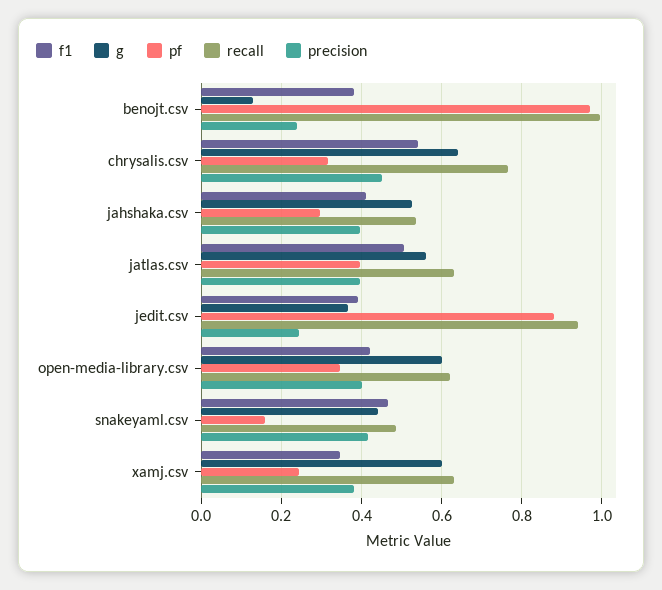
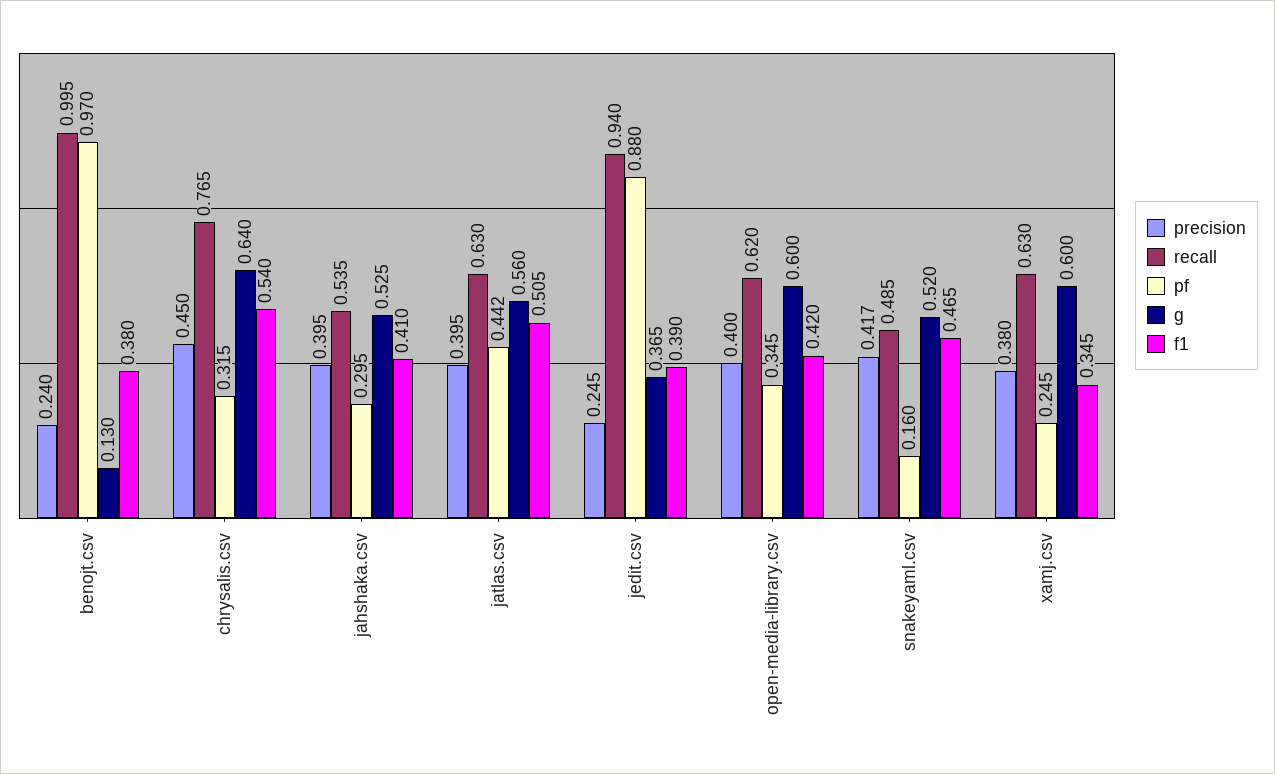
pf, jatlas.csv: 0.4 -> 0.442
g, snakeyaml.csv: 0.44 -> 0.52

